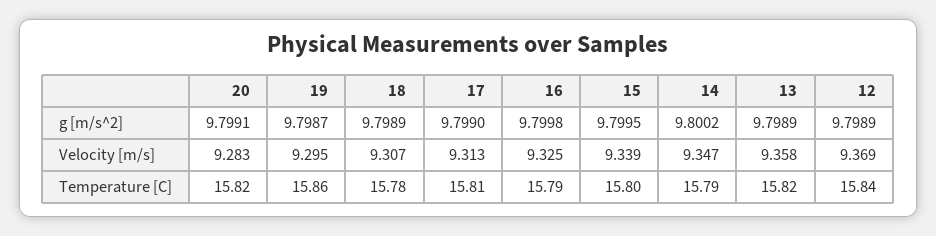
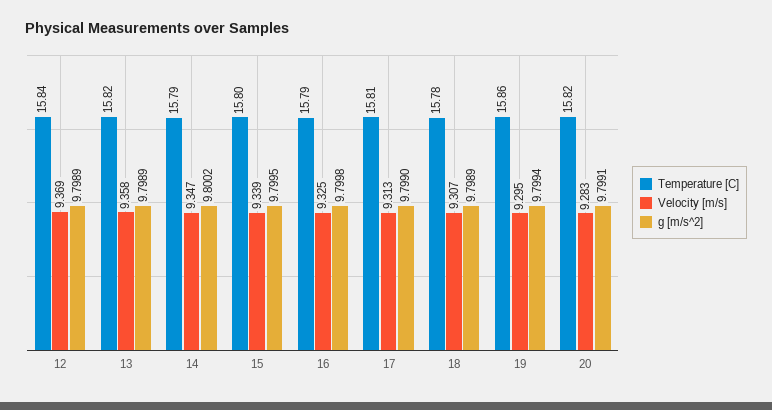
g [m/s^2], 19: 9.7987 -> 9.7994

